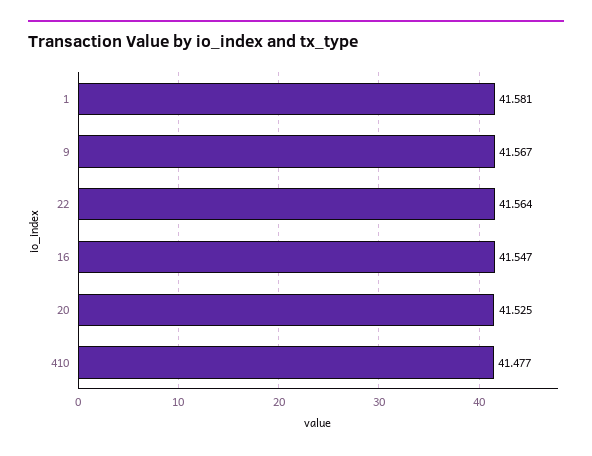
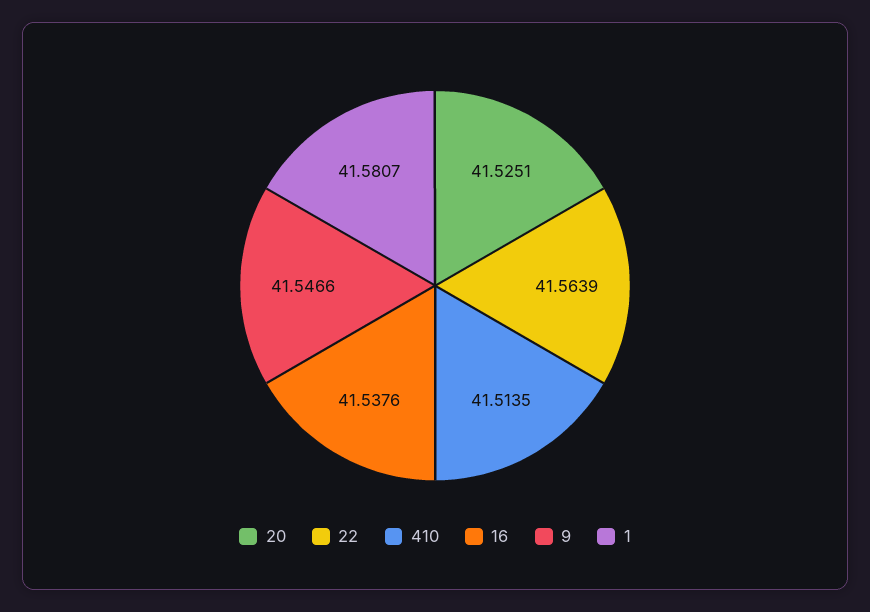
9: 41.567 -> 41.5466
16: 41.547 -> 41.5376
410: 41.477 -> 41.5135

